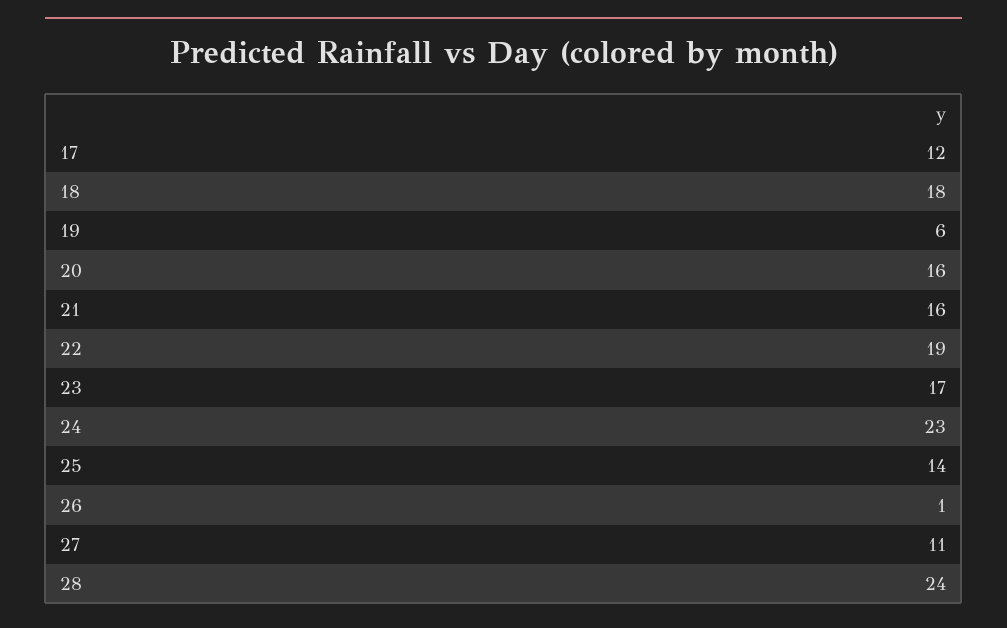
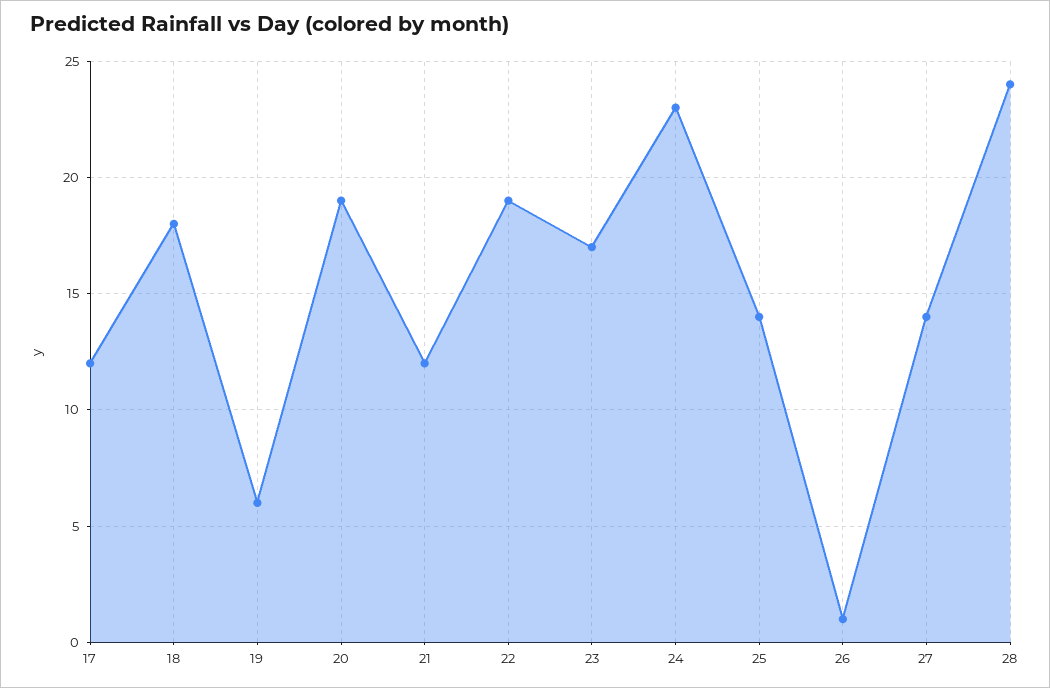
20: 16 -> 19
21: 16 -> 12
27: 11 -> 14

